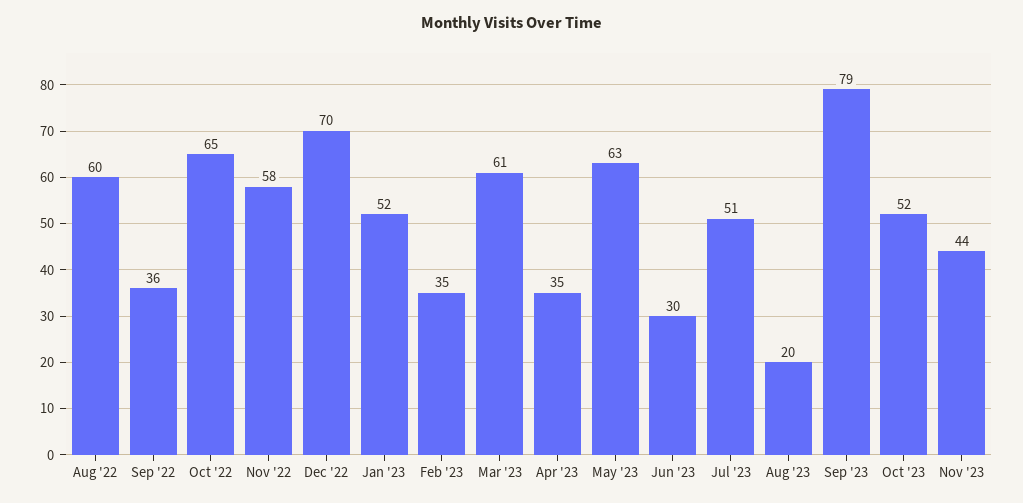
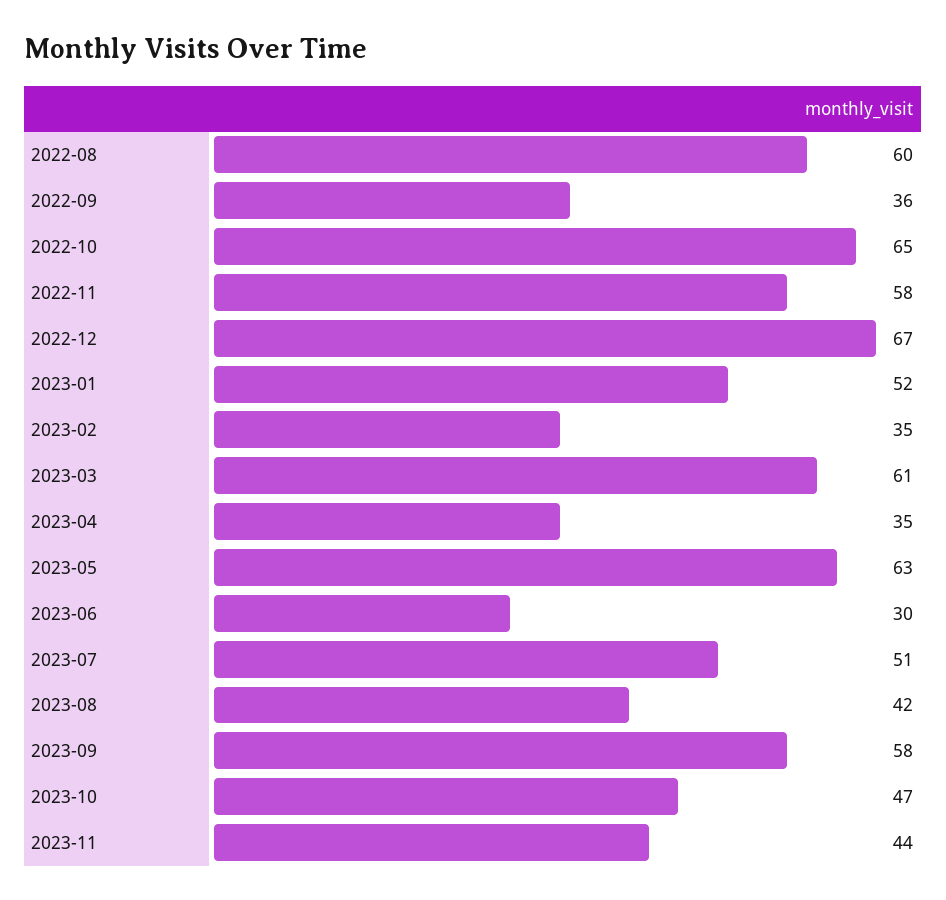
Dec '22: 70 -> 67
Aug '23: 20 -> 42
Sep '23: 79 -> 58
Oct '23: 52 -> 47

